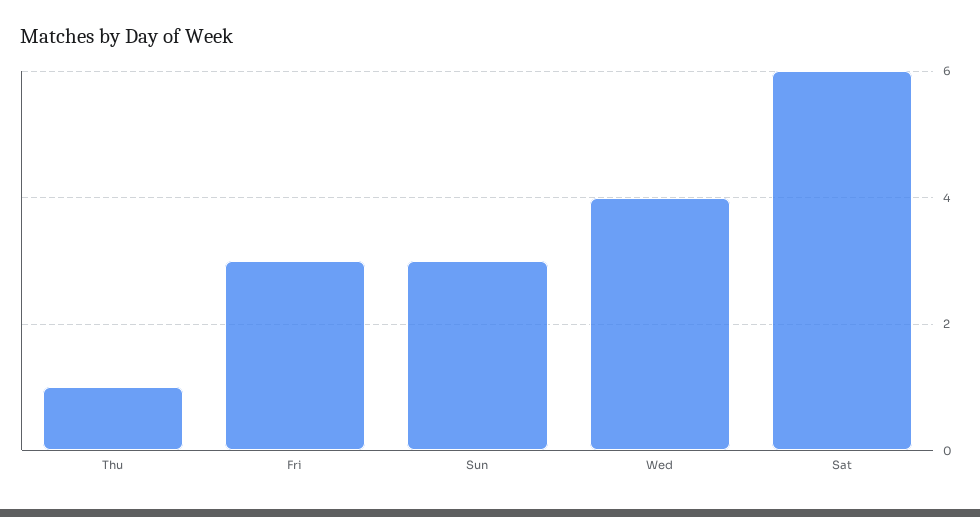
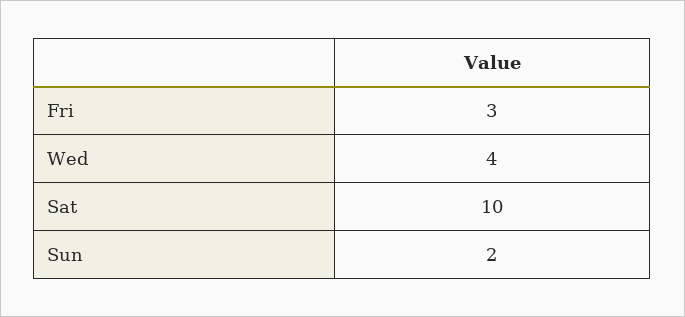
Thu: 1 -> none
Sun: 3 -> 2
Sat: 6 -> 10

